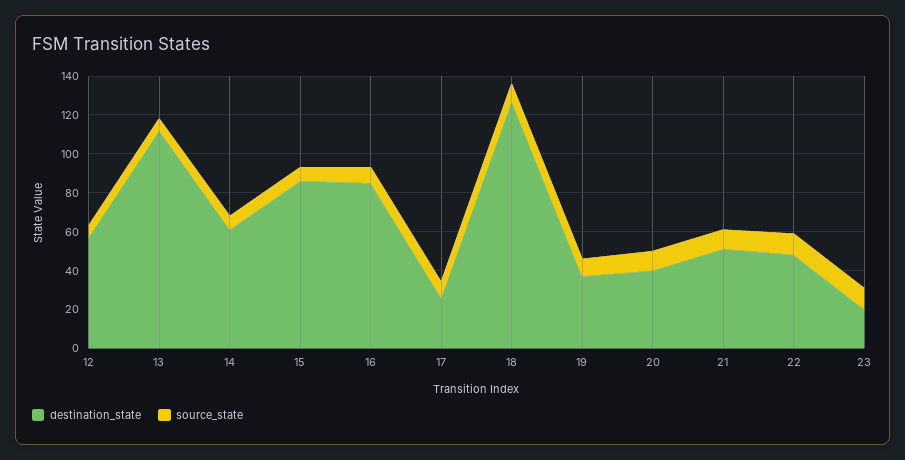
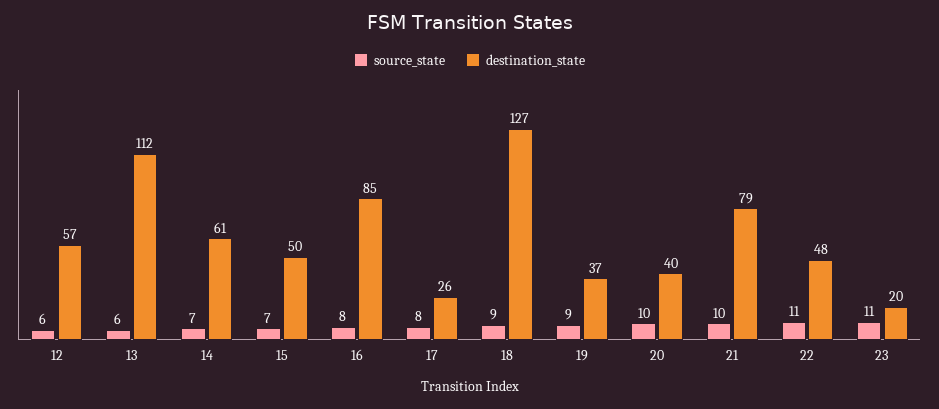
destination_state, 15: 85 -> 50
destination_state, 21: 50 -> 79

